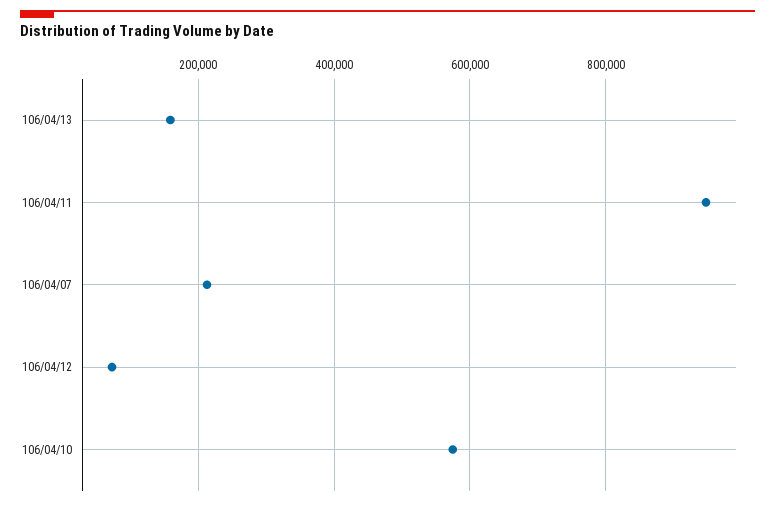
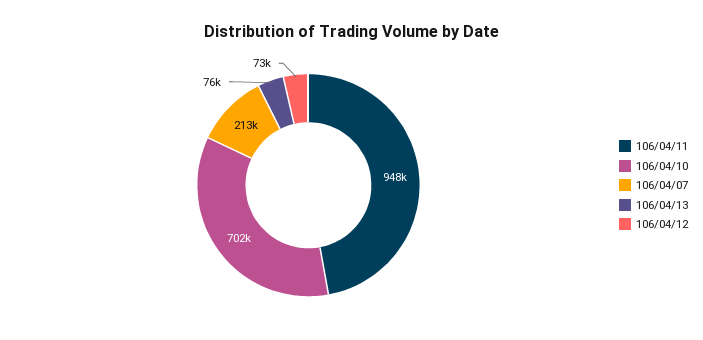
106/04/13: 160000 -> 76000
106/04/10: 580000 -> 702000

